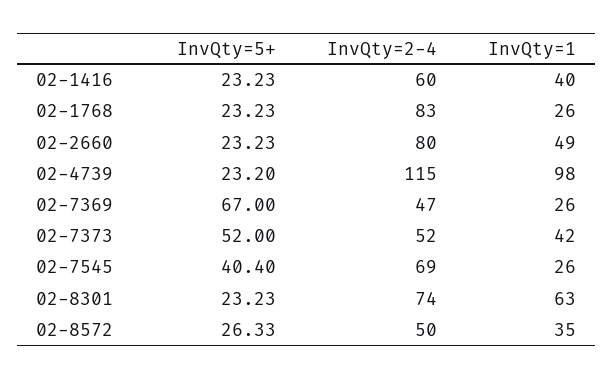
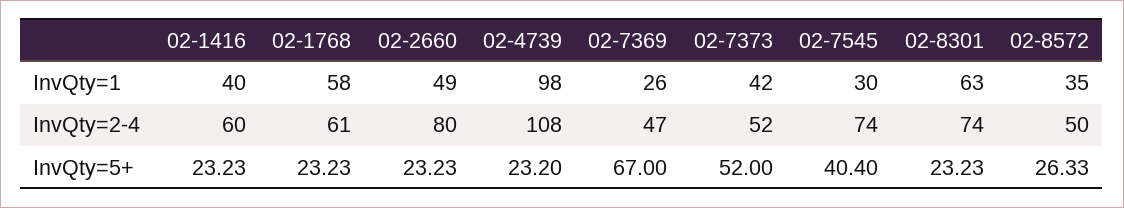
InvQty=2-4, 02-1768: 83 -> 61
InvQty=1, 02-1768: 26 -> 58
InvQty=2-4, 02-4739: 115 -> 108
InvQty=2-4, 02-7545: 69 -> 74
InvQty=1, 02-7545: 26 -> 30

